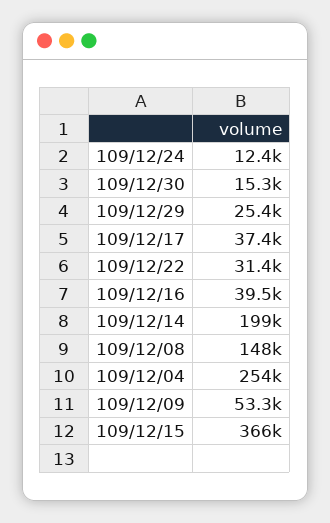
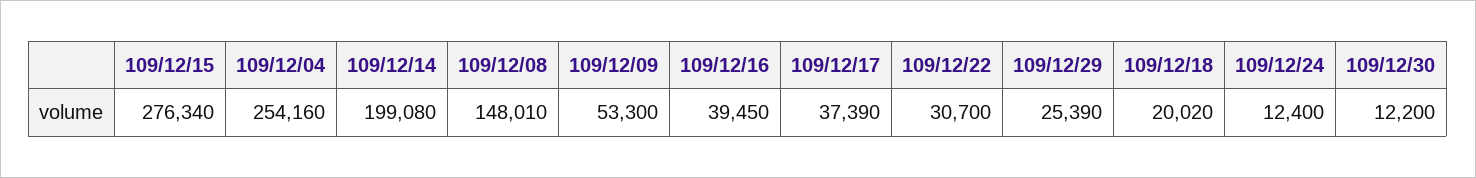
109/12/30: 15300 -> 12200
109/12/22: 31400 -> 30700
109/12/15: 366000 -> 276340
109/12/18: none -> 20020

